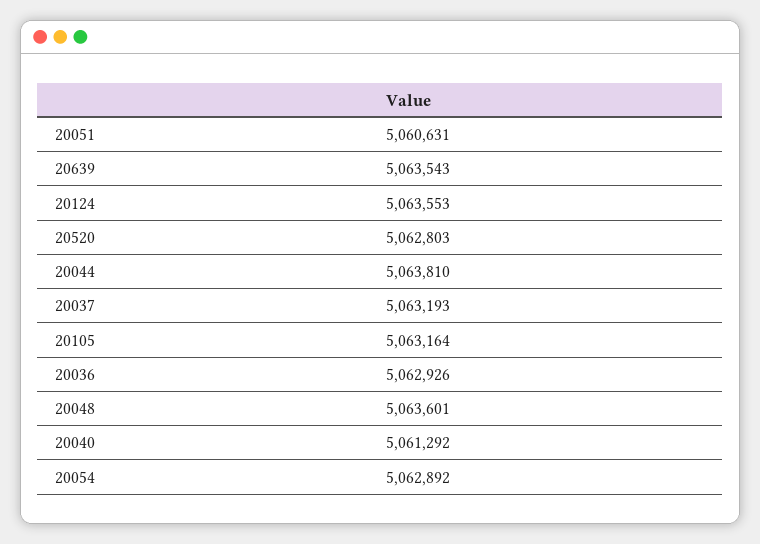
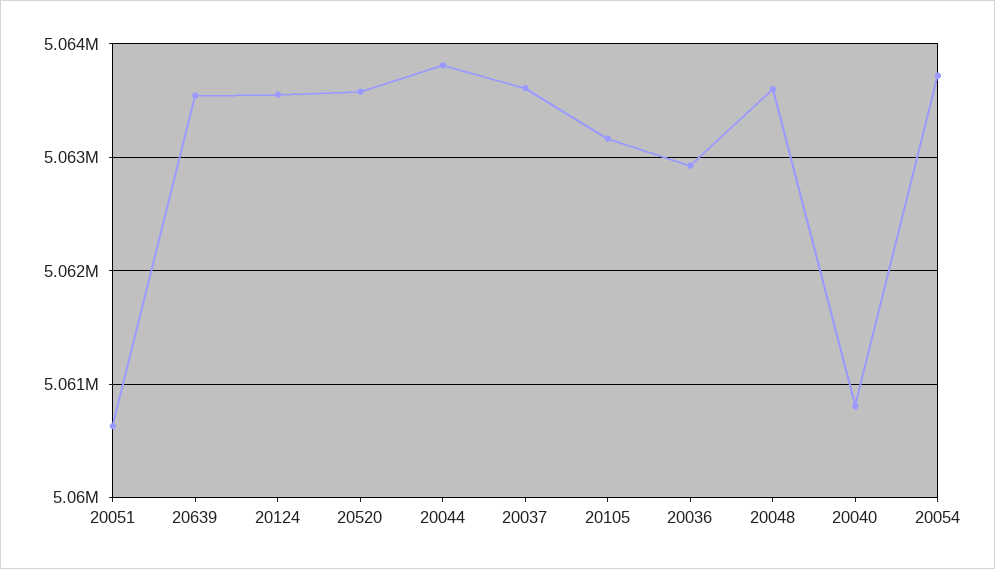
20520: 5062803 -> 5063600
20037: 5063193 -> 5063600
20040: 5061292 -> 5060800
20054: 5062892 -> 5063700

